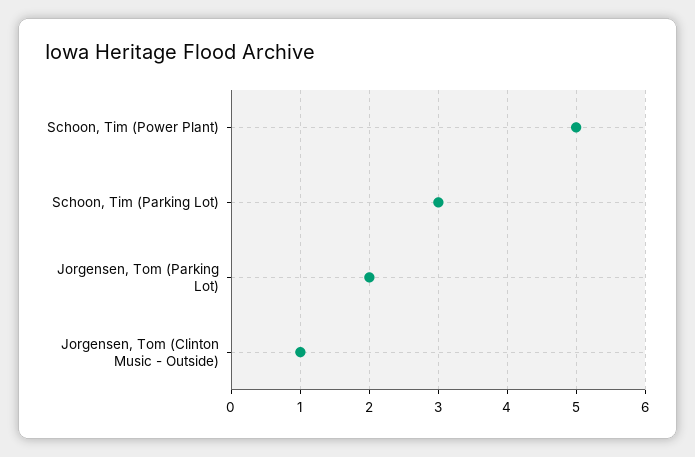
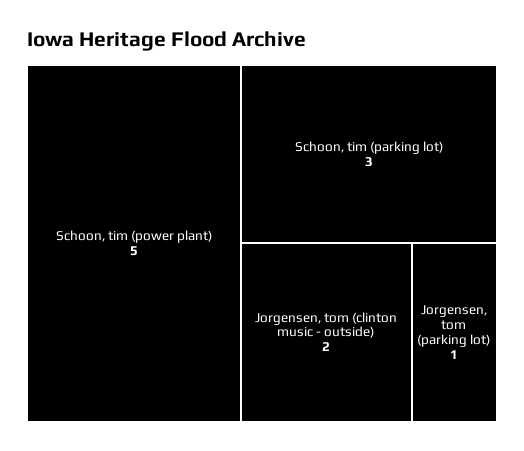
Jorgensen, Tom (Parking Lot): 2 -> 1
Jorgensen, Tom (Clinton Music - Outside): 1 -> 2

